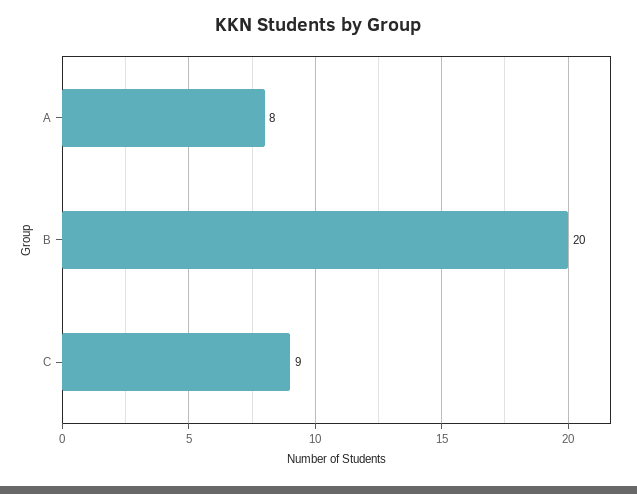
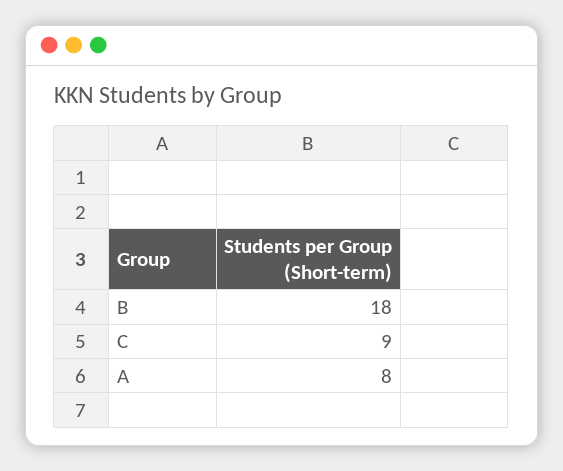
B: 20 -> 18

